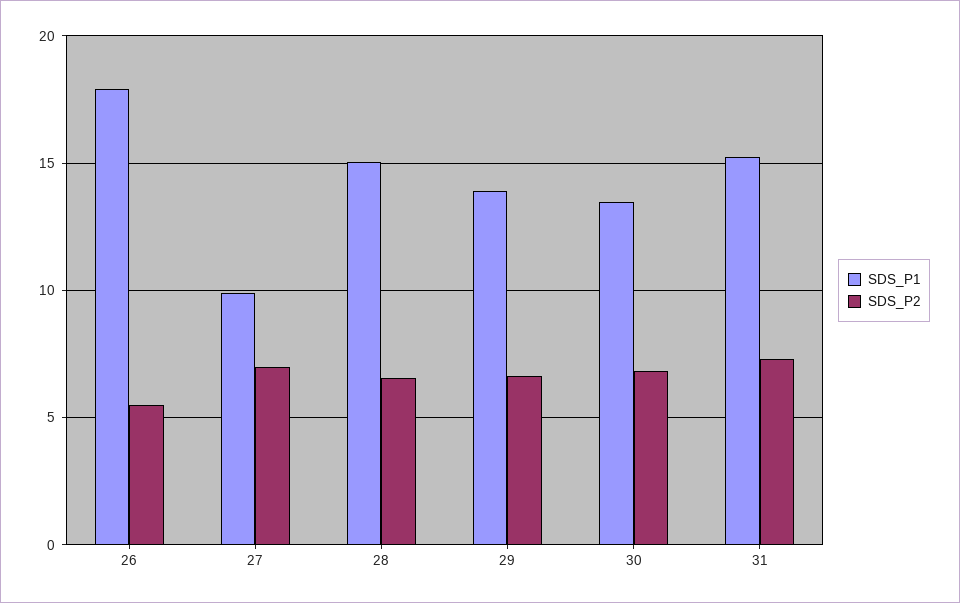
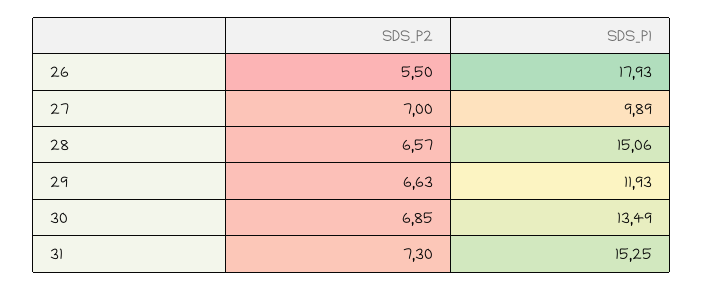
SDS_P1, 29: 14 -> 11.93

